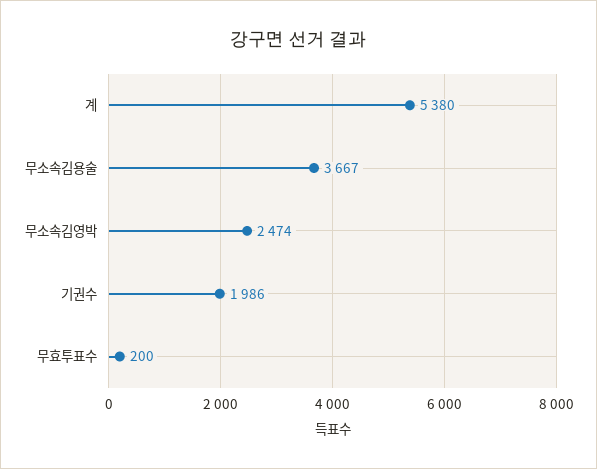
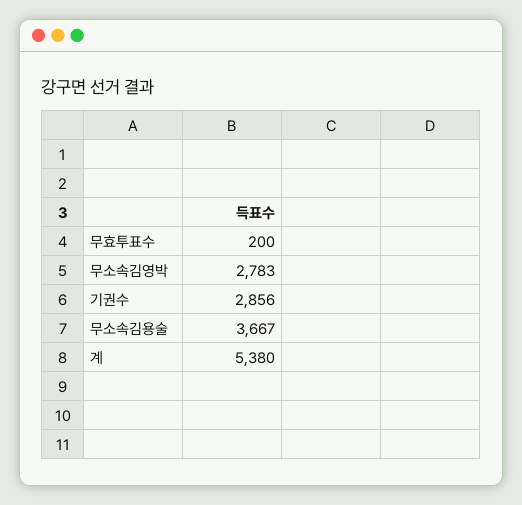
무소속김영박: 2474 -> 2783
기권수: 1986 -> 2856

